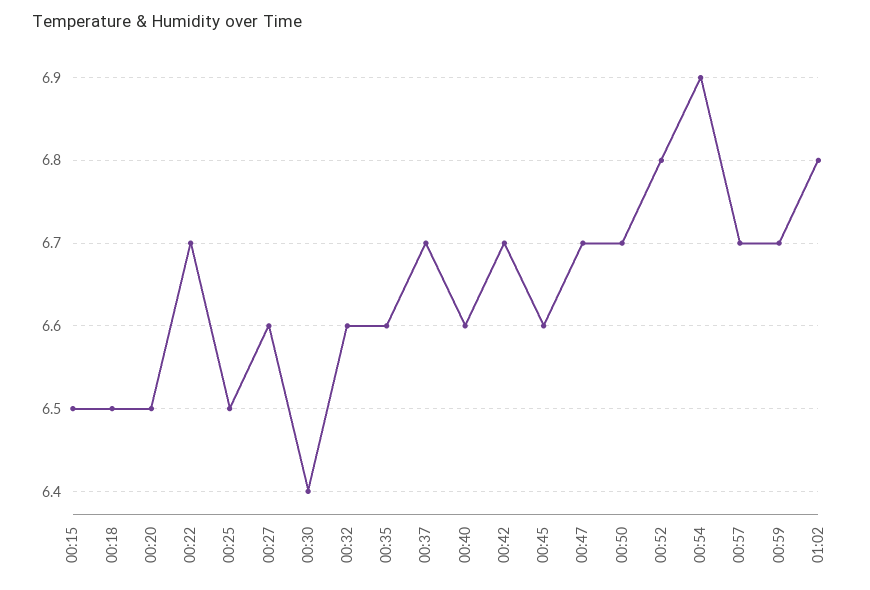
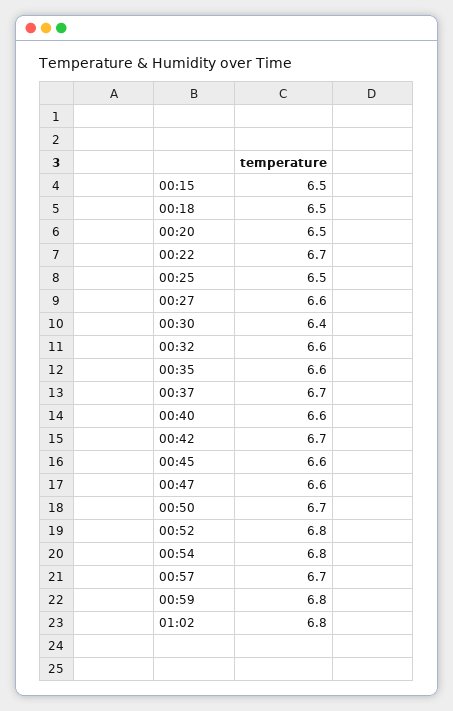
00:47: 6.7 -> 6.6
00:54: 6.9 -> 6.8
00:59: 6.7 -> 6.8

